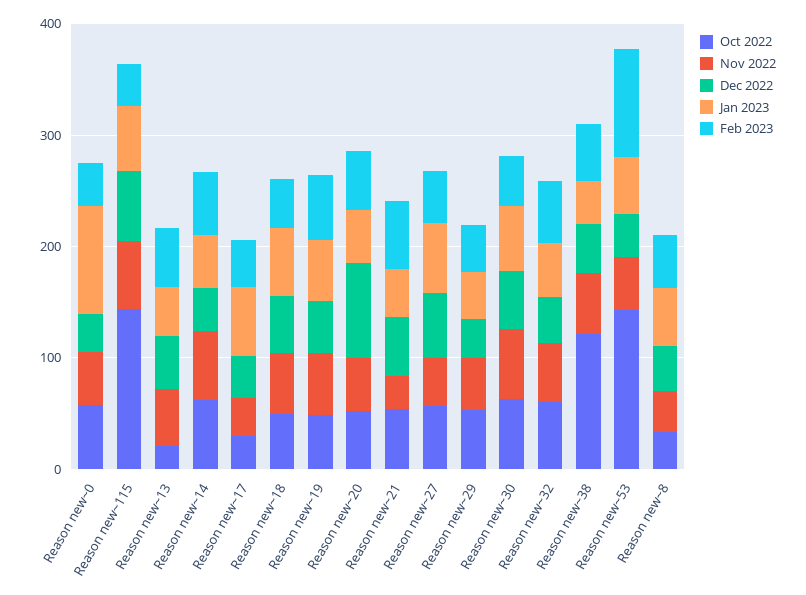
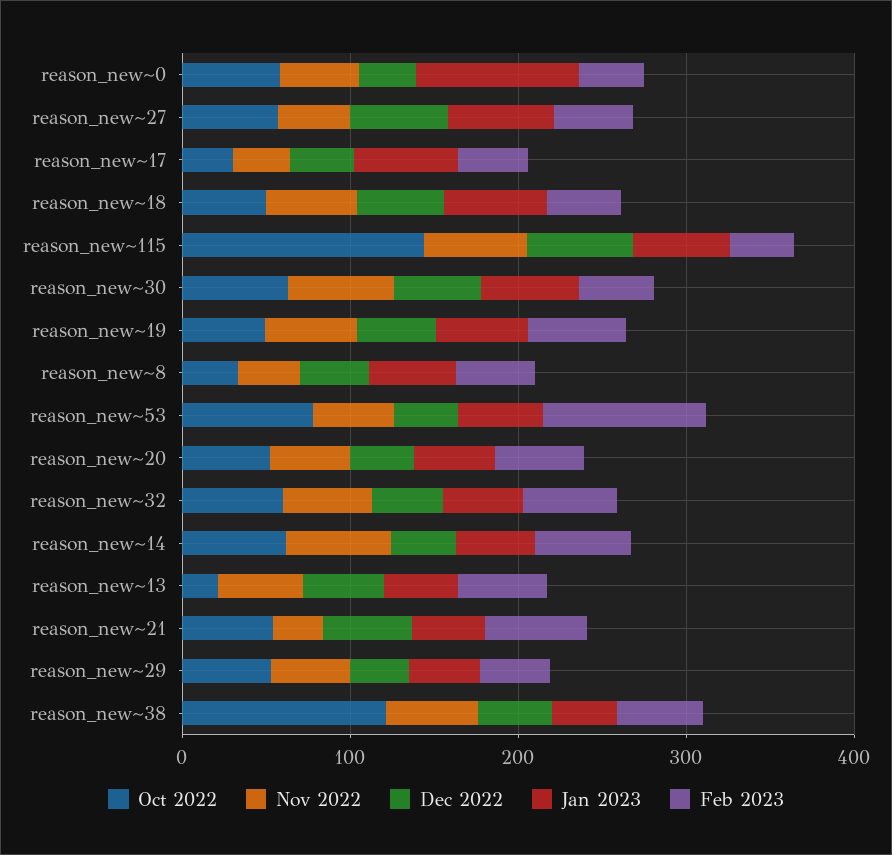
Dec 2022, Reason new~20: 80 -> 40
Oct 2022, Reason new~53: 140 -> 80

